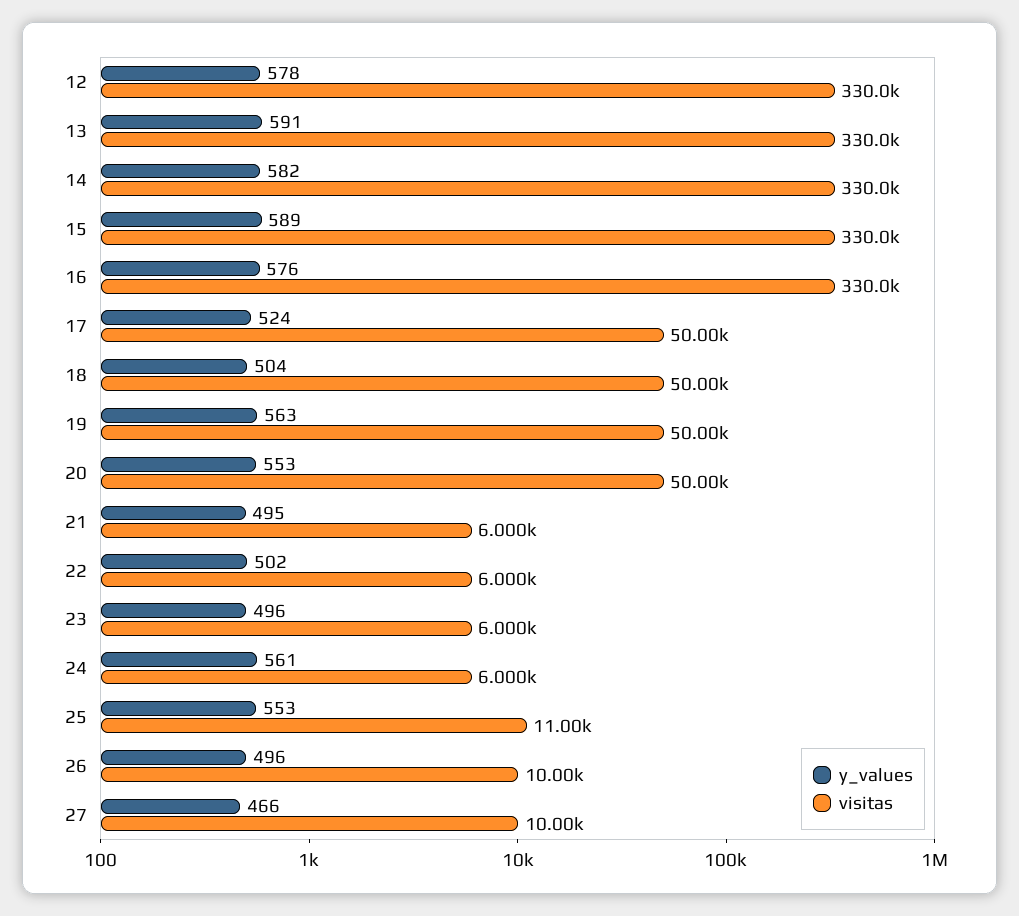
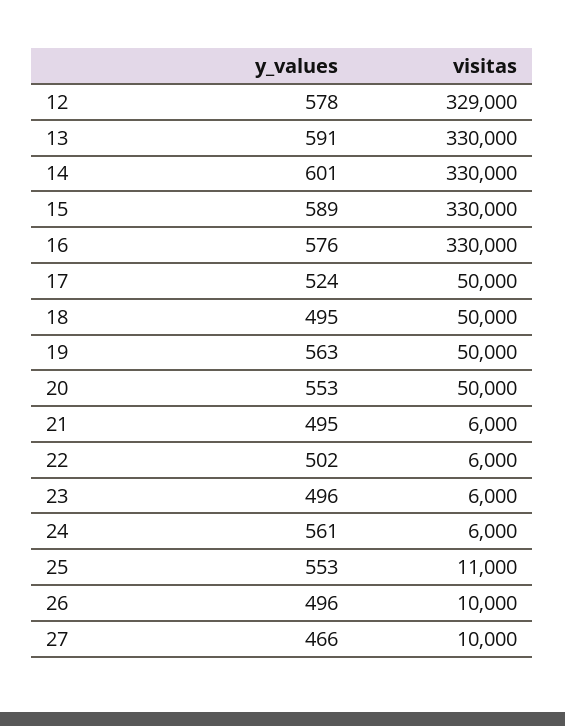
visitas, 12: 330000 -> 329000
y_values, 14: 582 -> 601
y_values, 18: 504 -> 495

